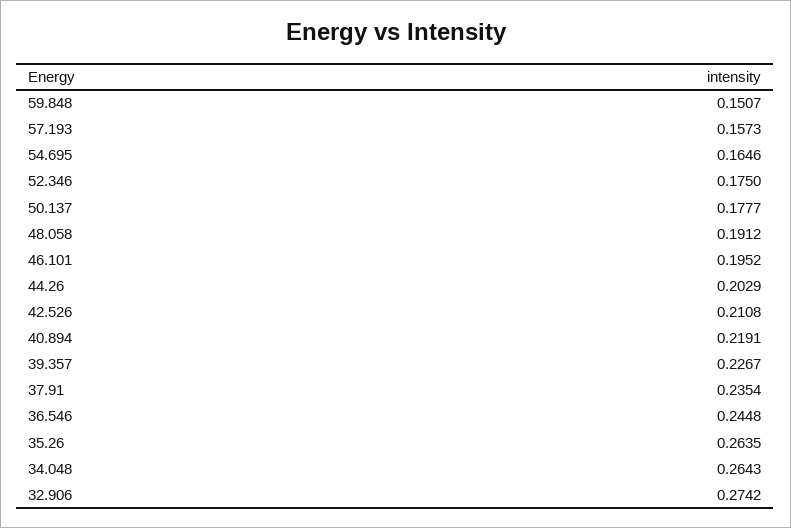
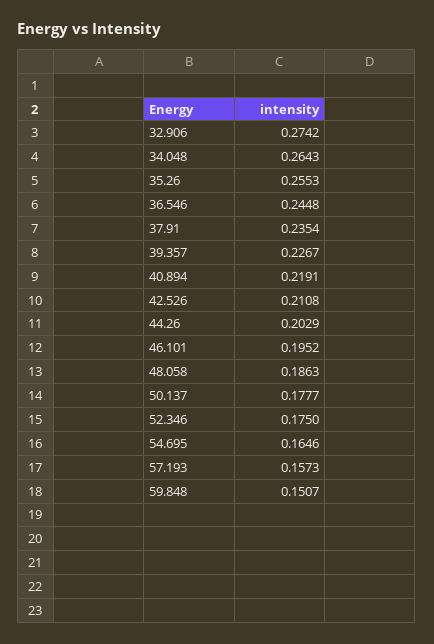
48.058: 0.1912 -> 0.1863
35.26: 0.2635 -> 0.2553

